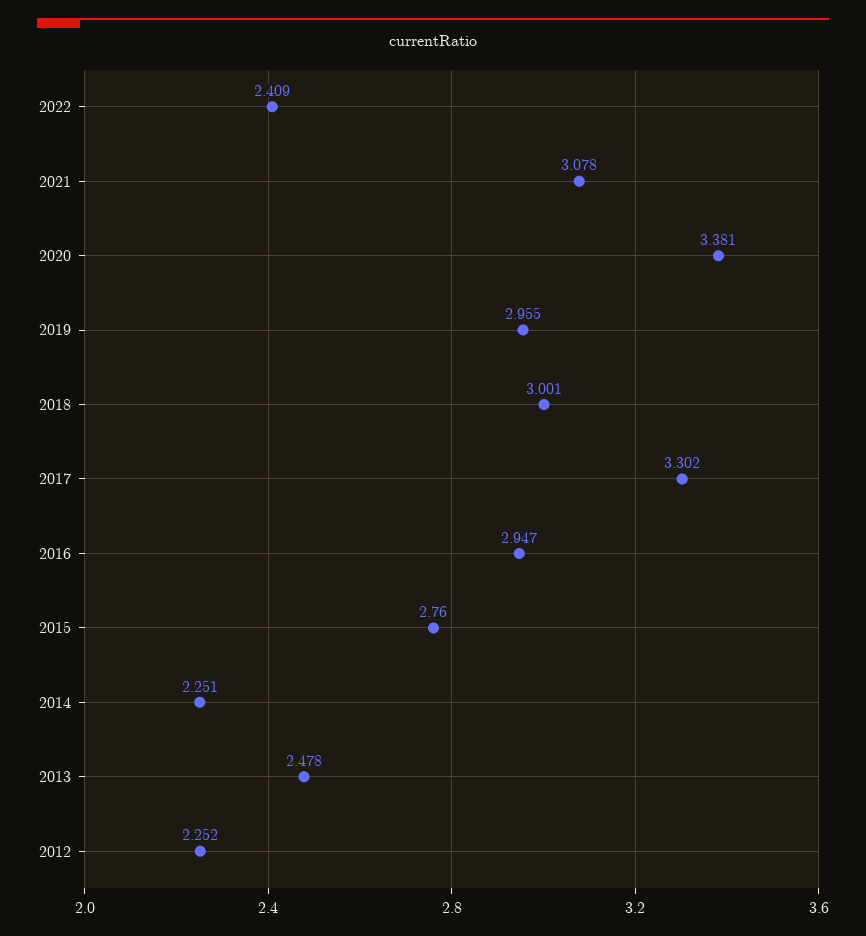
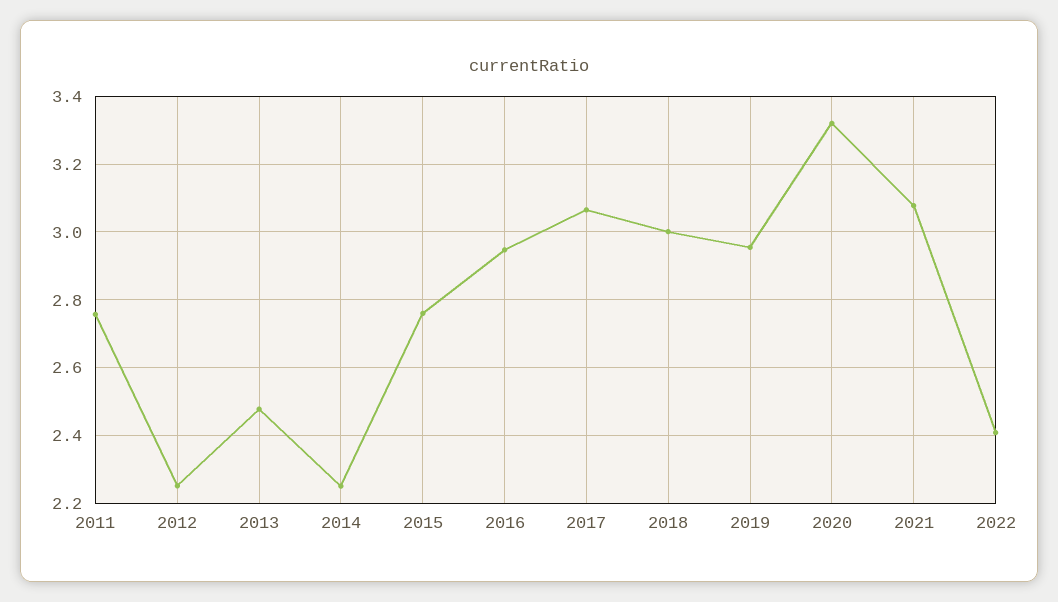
2020: 3.381 -> 3.32
2017: 3.302 -> 3.06
2011: none -> 2.76

